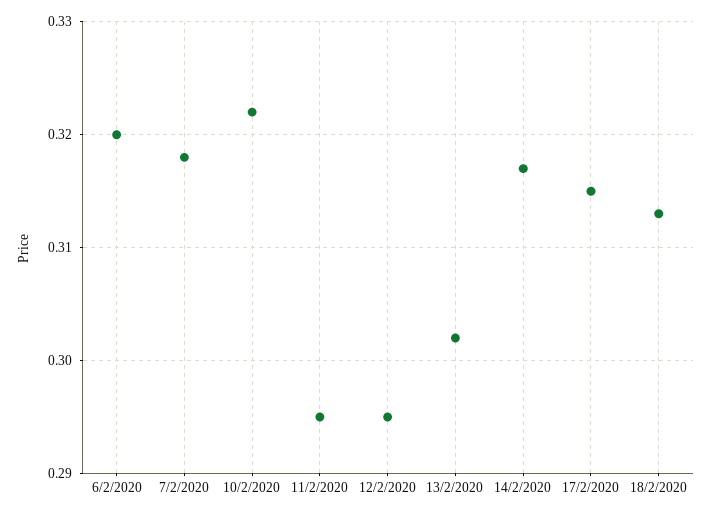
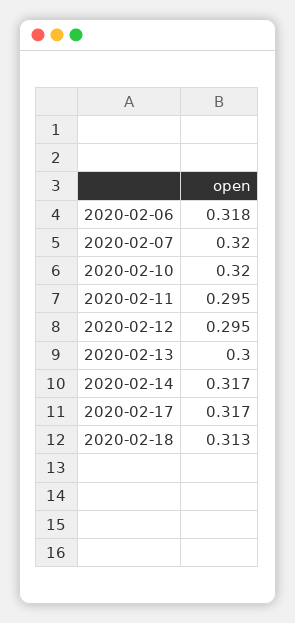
6/2/2020: 0.32 -> 0.318
7/2/2020: 0.318 -> 0.32
10/2/2020: 0.322 -> 0.32
13/2/2020: 0.302 -> 0.3
17/2/2020: 0.315 -> 0.317

